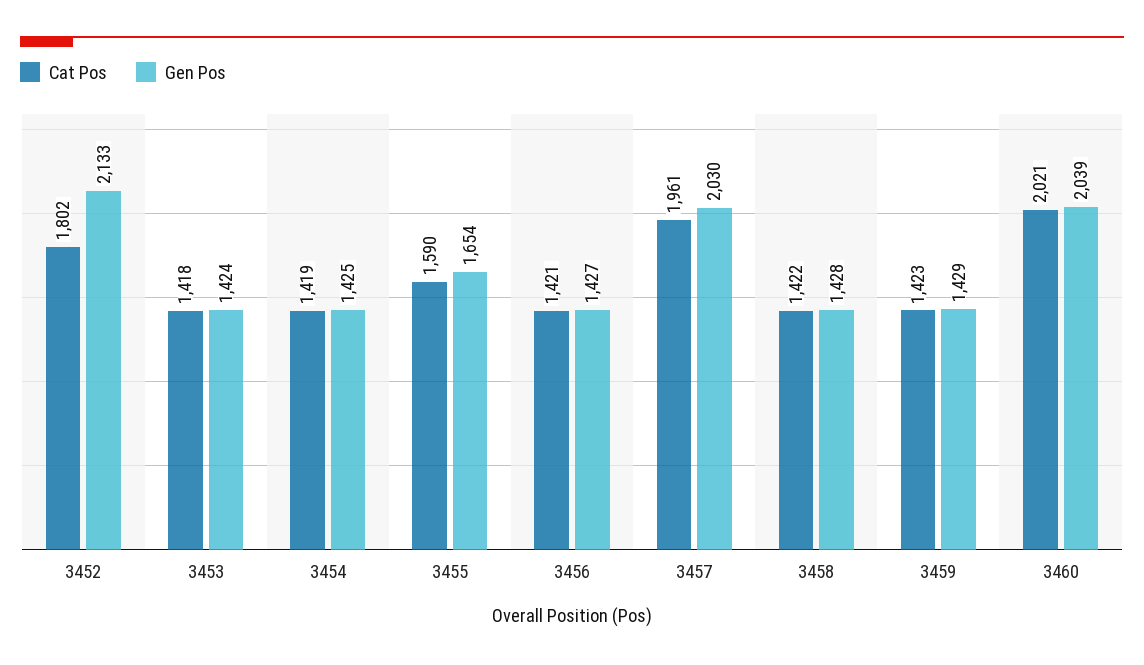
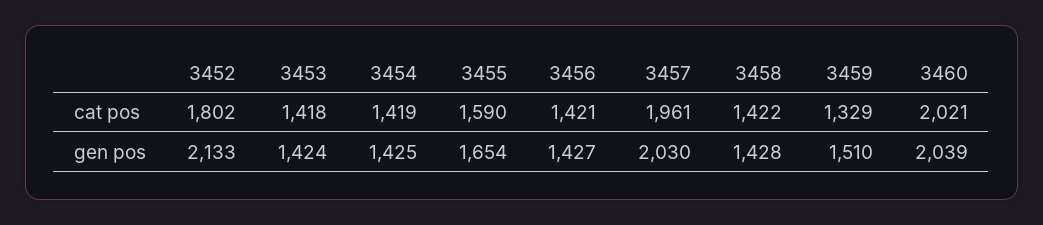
Cat Pos, 3459: 1423 -> 1329
Gen Pos, 3459: 1429 -> 1510

